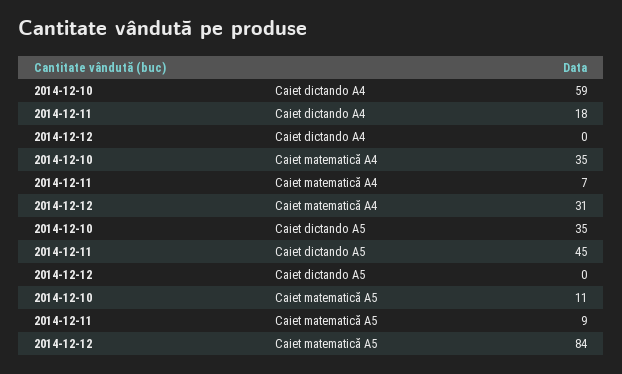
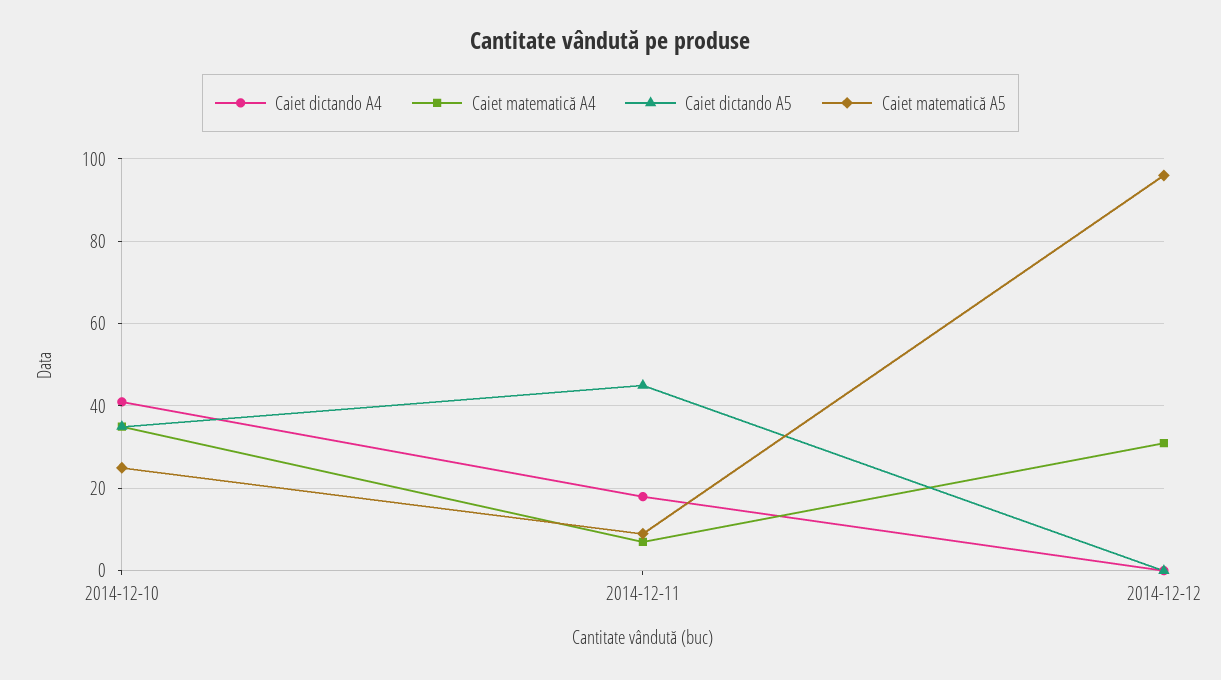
Caiet dictando A4, 2014-12-10: 59 -> 40
Caiet matematică A5, 2014-12-10: 11 -> 25
Caiet matematică A5, 2014-12-12: 84 -> 95

